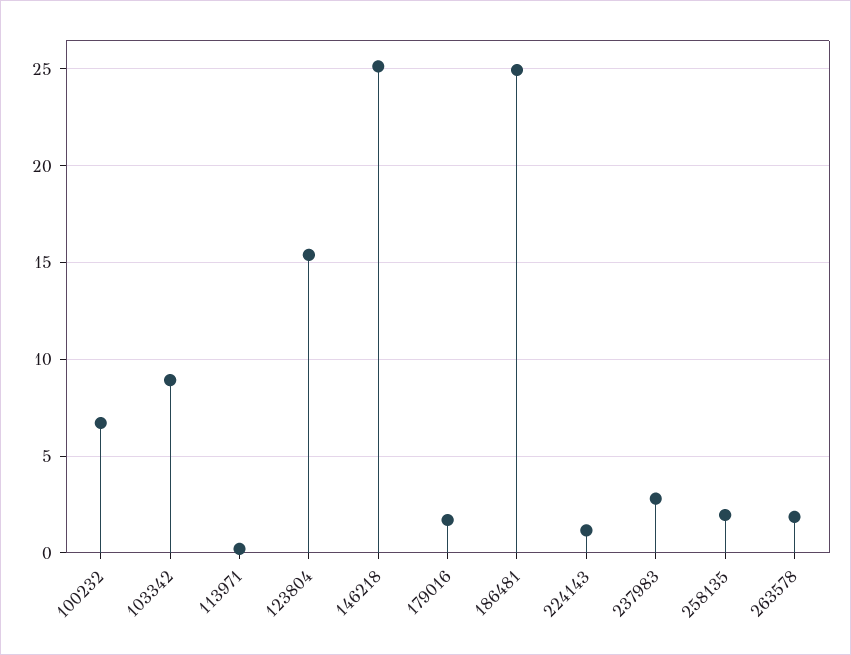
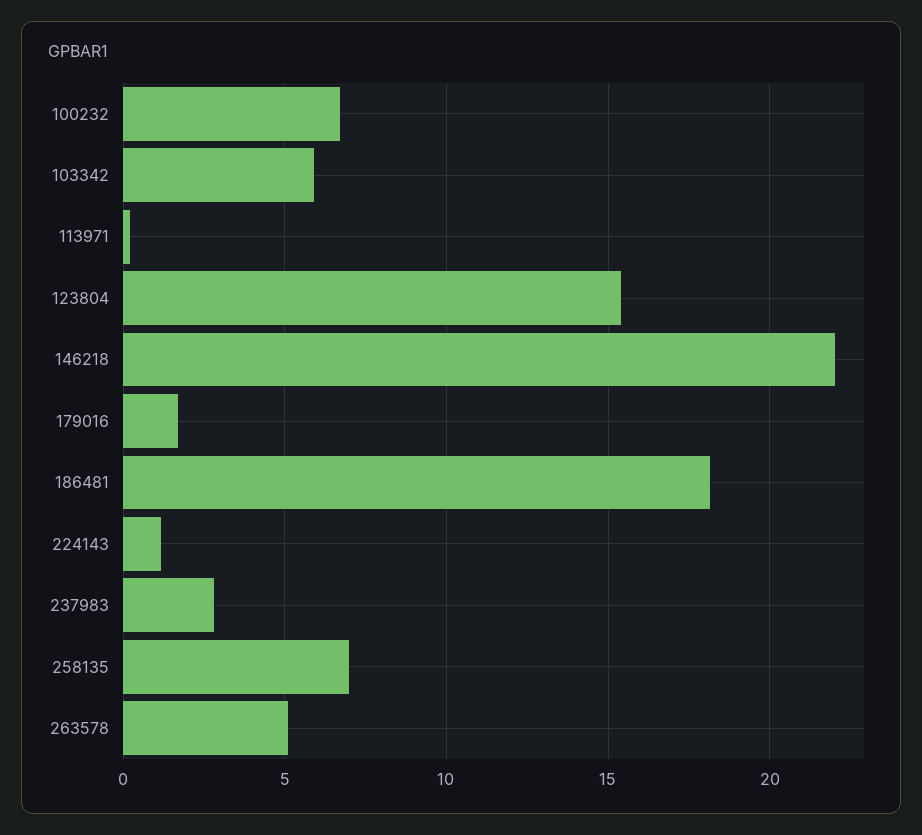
103342: 9 -> 6
146218: 25 -> 22
186481: 25 -> 18
258135: 2 -> 7
263578: 2 -> 5

